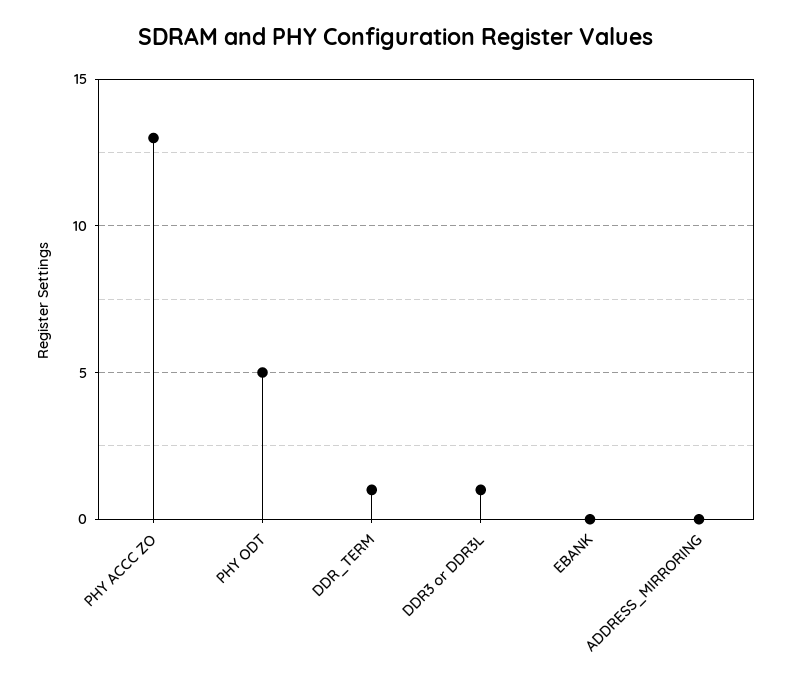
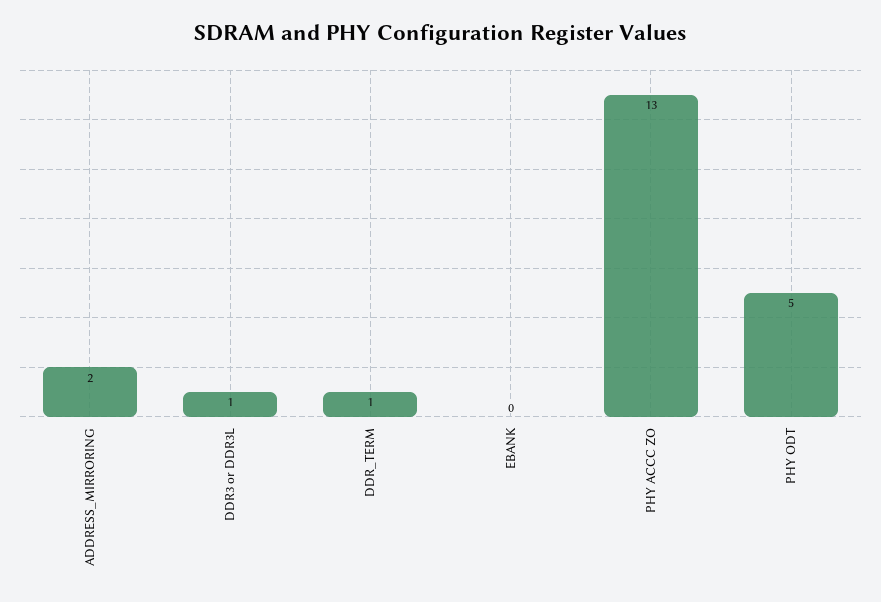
ADDRESS_MIRRORING: 0 -> 2

